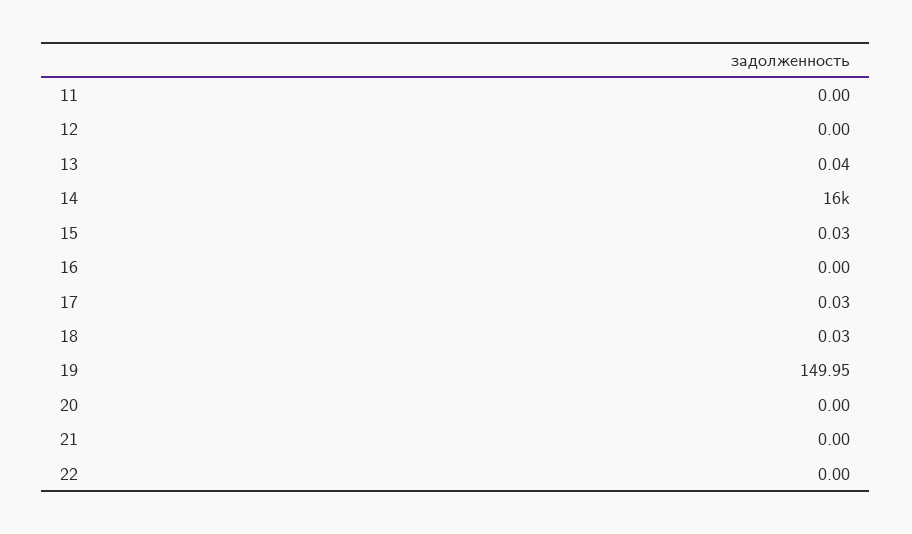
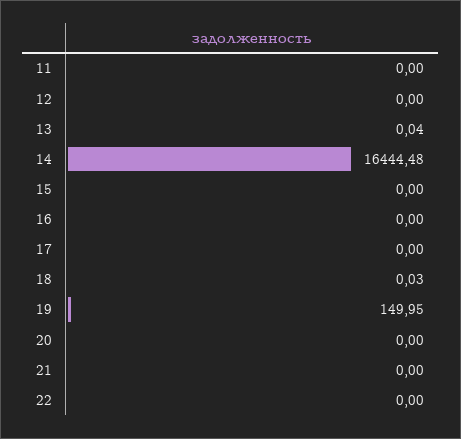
15: 0.03 -> 0
17: 0.03 -> 0

